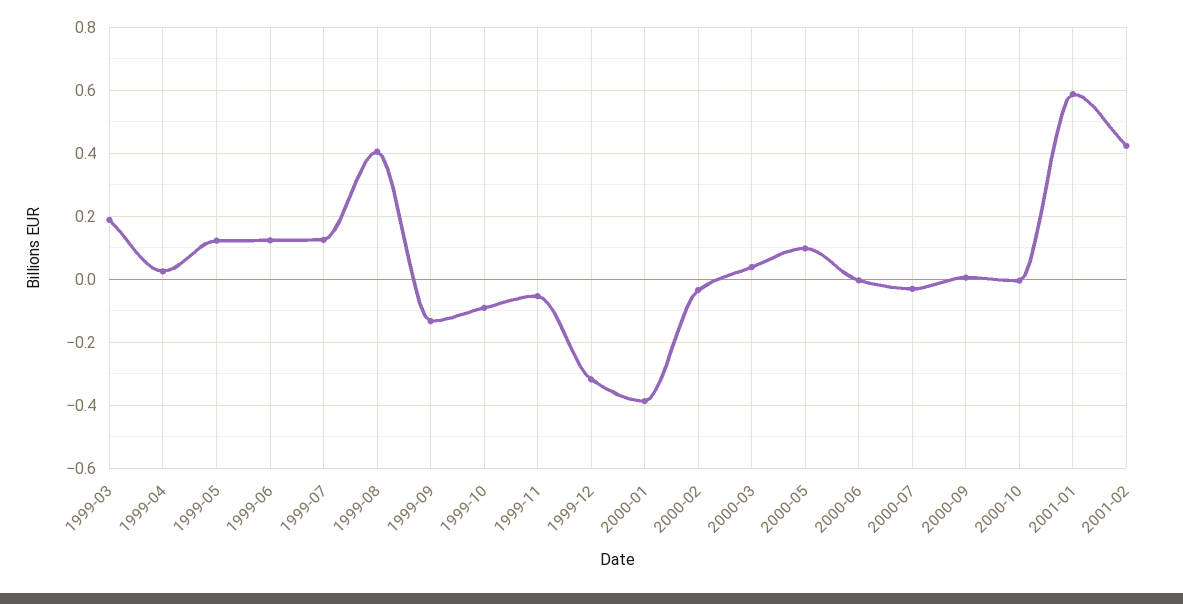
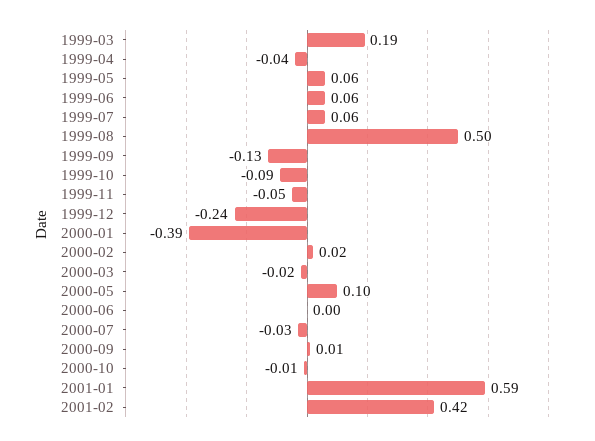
1999-04: 0.02 -> -0.04
1999-05: 0.12 -> 0.06
1999-06: 0.12 -> 0.06
1999-07: 0.12 -> 0.06
1999-08: 0.4 -> 0.5
1999-12: -0.32 -> -0.24
2000-02: -0.04 -> 0.02
2000-03: 0.04 -> -0.02

